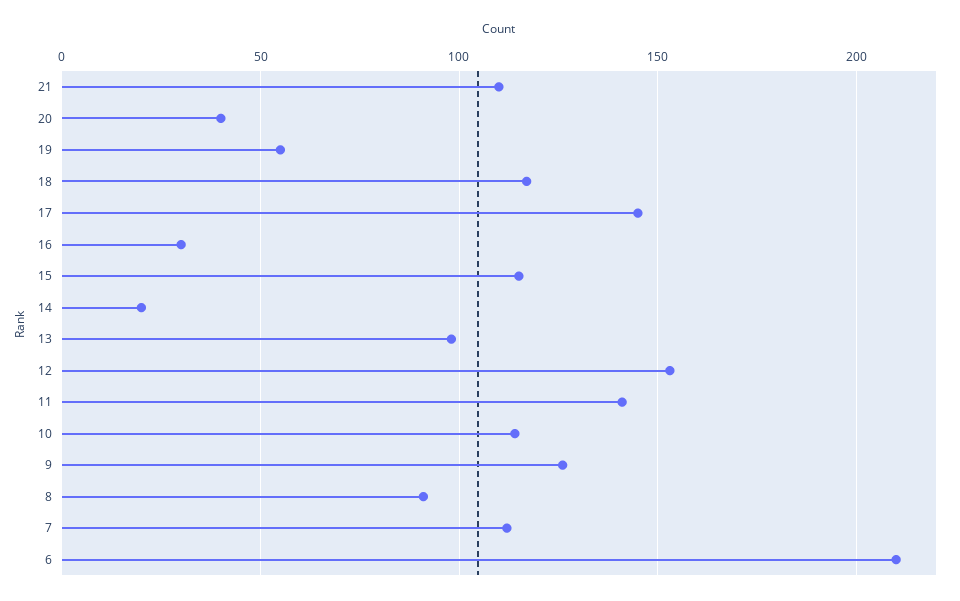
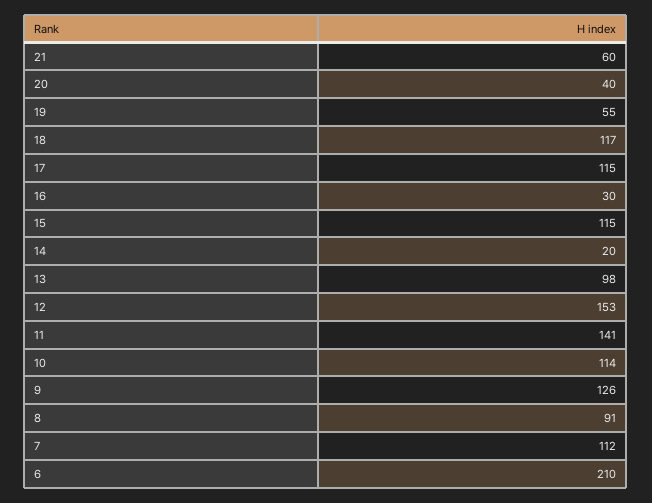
21: 110 -> 60
17: 145 -> 115

